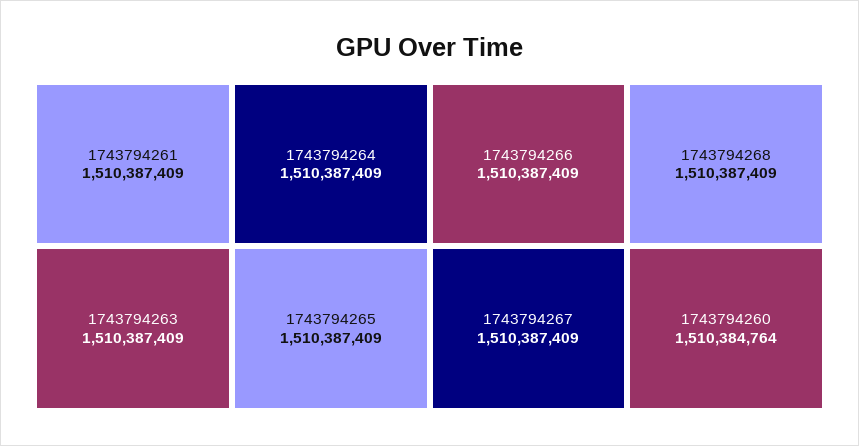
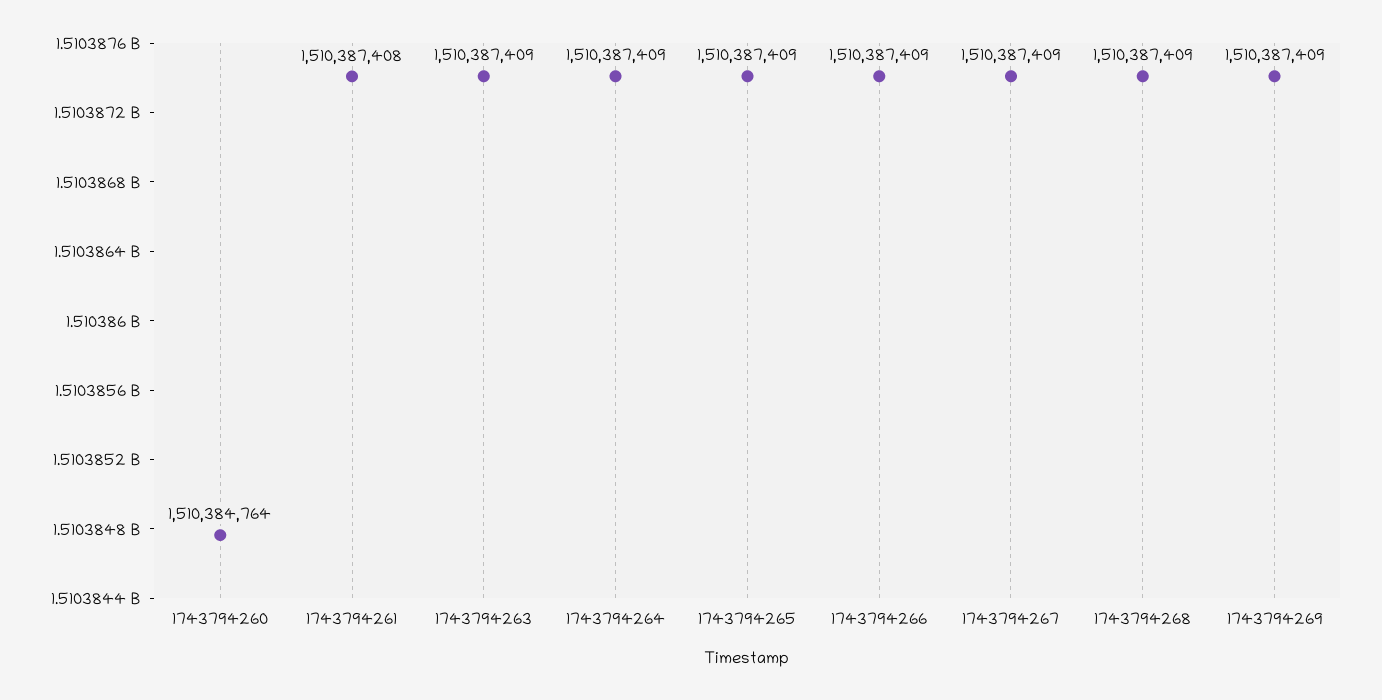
1743794261: 1510387409 -> 1510387408
1743794269: none -> 1510387409

